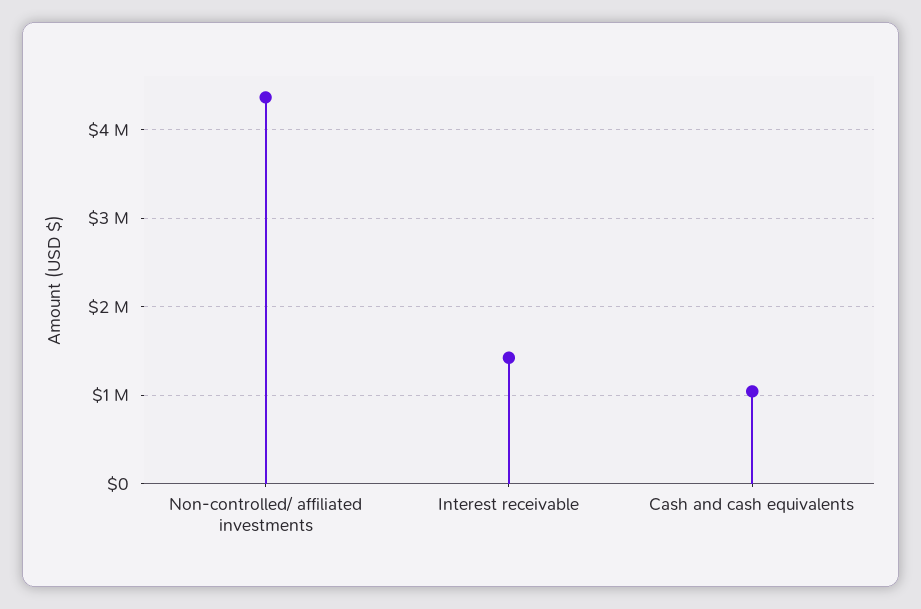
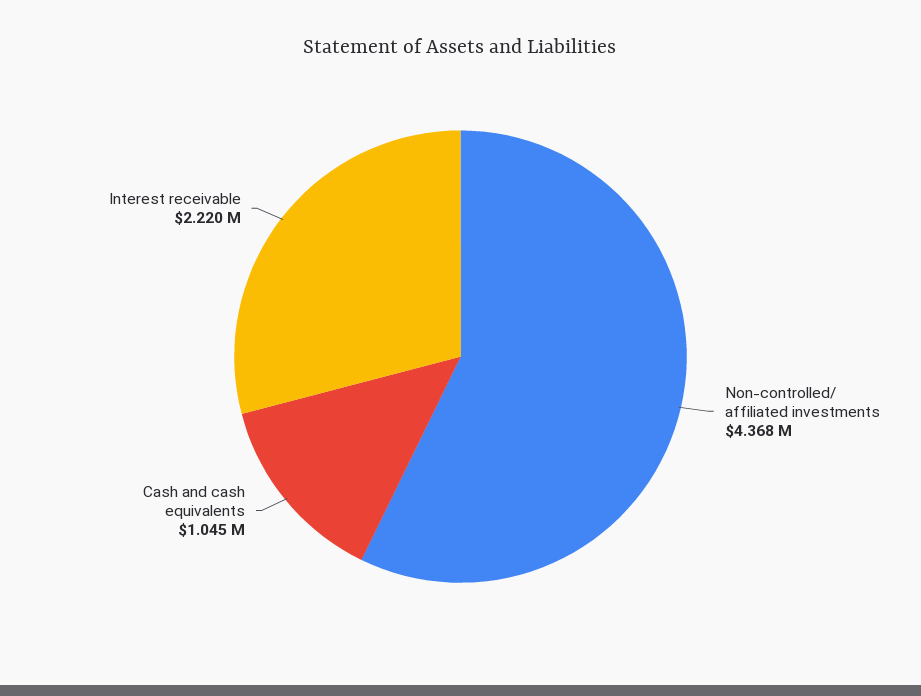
Interest receivable: 1400000 -> 2220000

